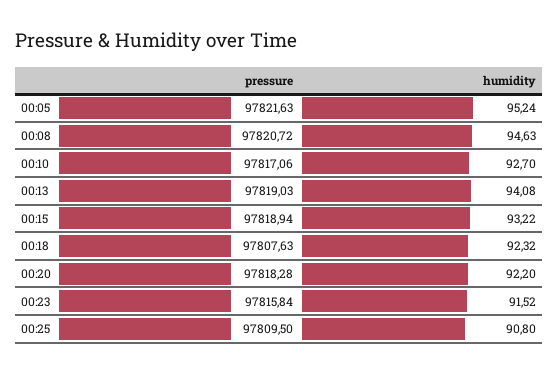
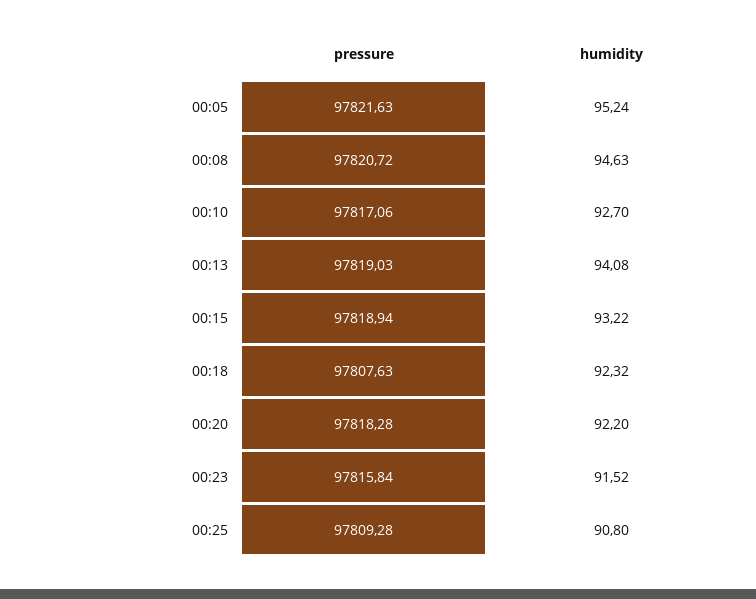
pressure, 00:25: 97809.5 -> 97809.28

